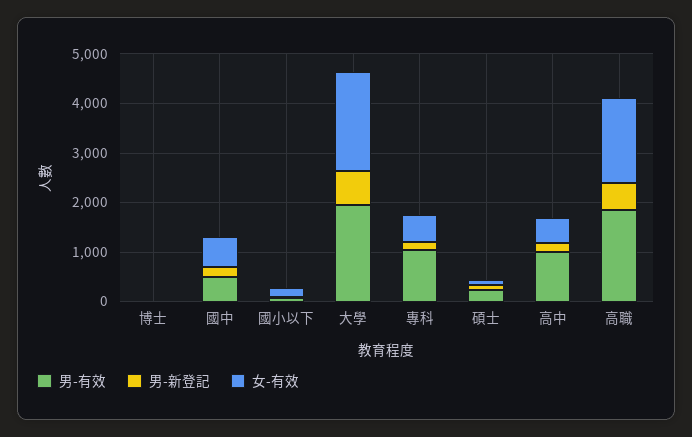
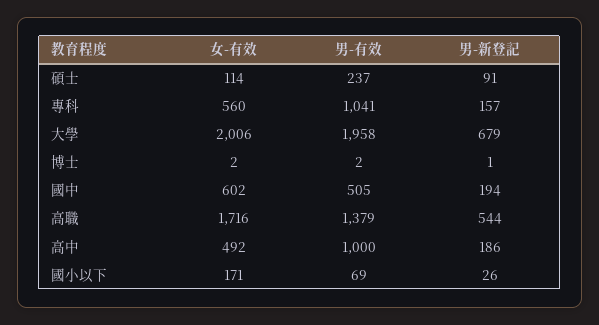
男-有效, 高職: 1800 -> 1379

